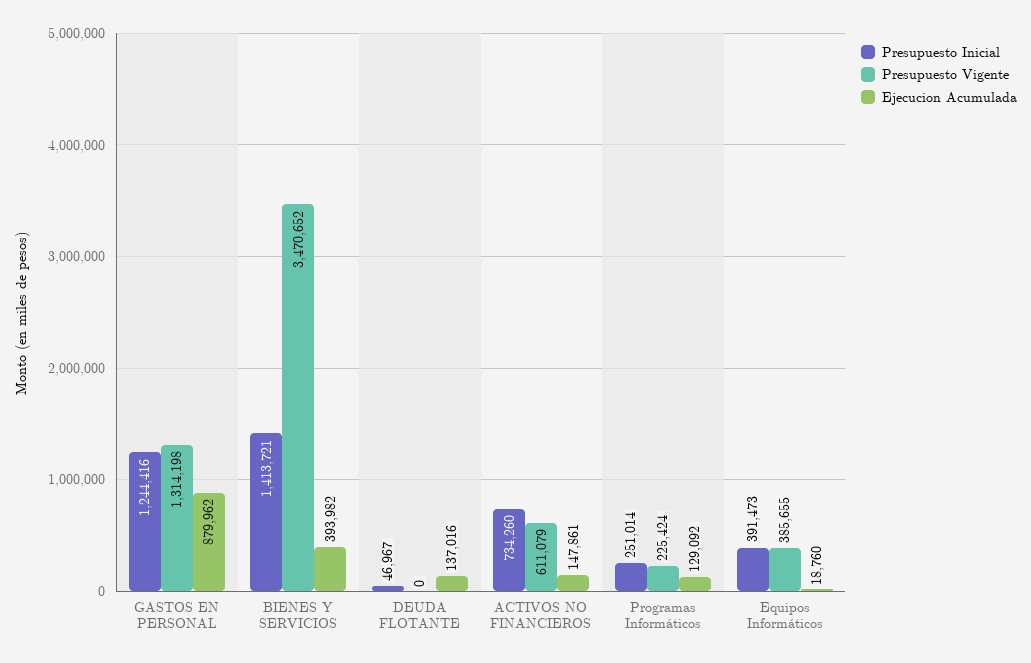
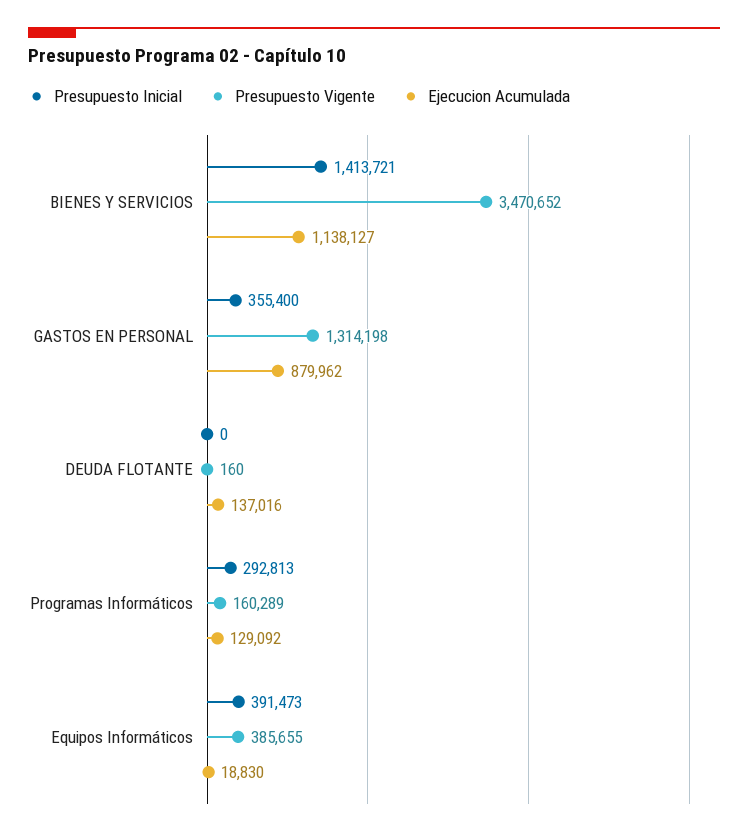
Presupuesto Inicial, GASTOS EN PERSONAL: 1244416 -> 355400
Ejecucion Acumulada, BIENES Y SERVICIOS: 393982 -> 1138127
Presupuesto Inicial, DEUDA FLOTANTE: 46967 -> 0
Presupuesto Vigente, DEUDA FLOTANTE: 0 -> 160
Presupuesto Inicial, ACTIVOS NO FINANCIEROS: 734260 -> none
Presupuesto Vigente, ACTIVOS NO FINANCIEROS: 611079 -> none
Ejecucion Acumulada, ACTIVOS NO FINANCIEROS: 147861 -> none
Presupuesto Inicial, Programas Informáticos: 251014 -> 292813
Presupuesto Vigente, Programas Informáticos: 225424 -> 160289
Ejecucion Acumulada, Equipos Informáticos: 18760 -> 18830

